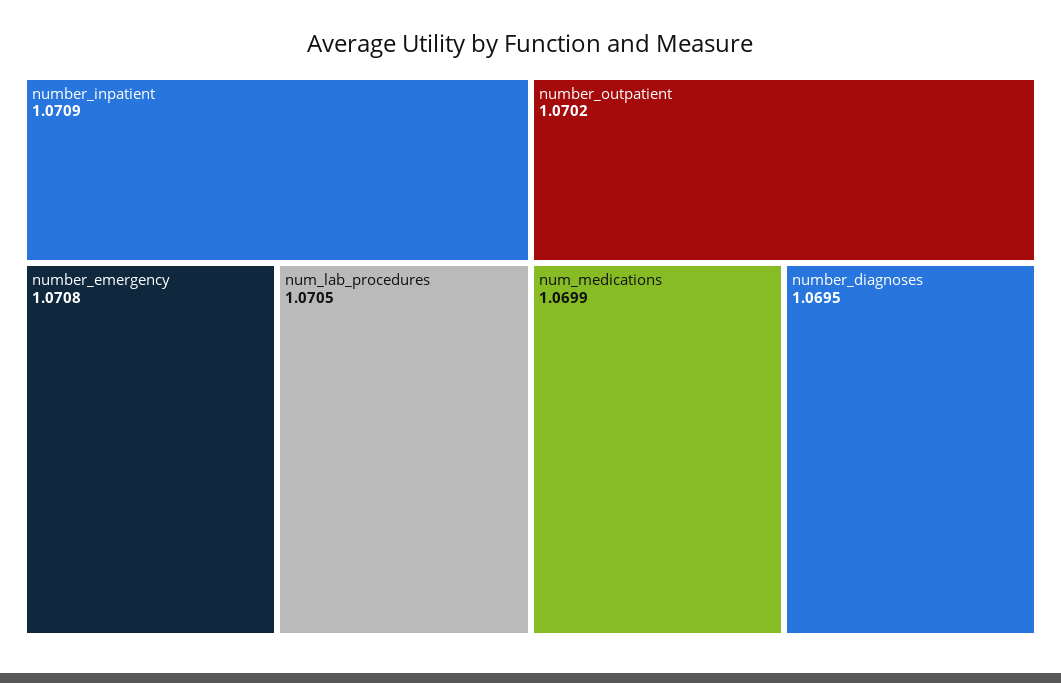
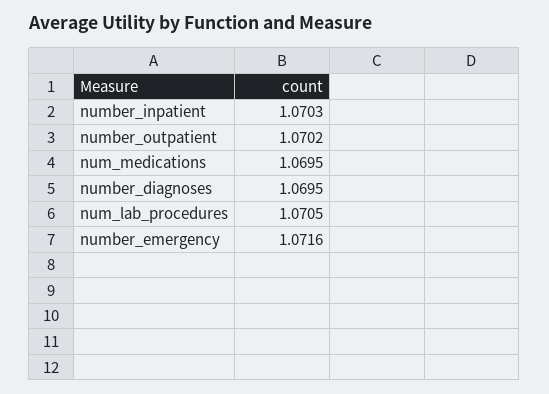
number_inpatient: 1.0709 -> 1.0703
number_emergency: 1.0708 -> 1.0716
num_medications: 1.0699 -> 1.0695

